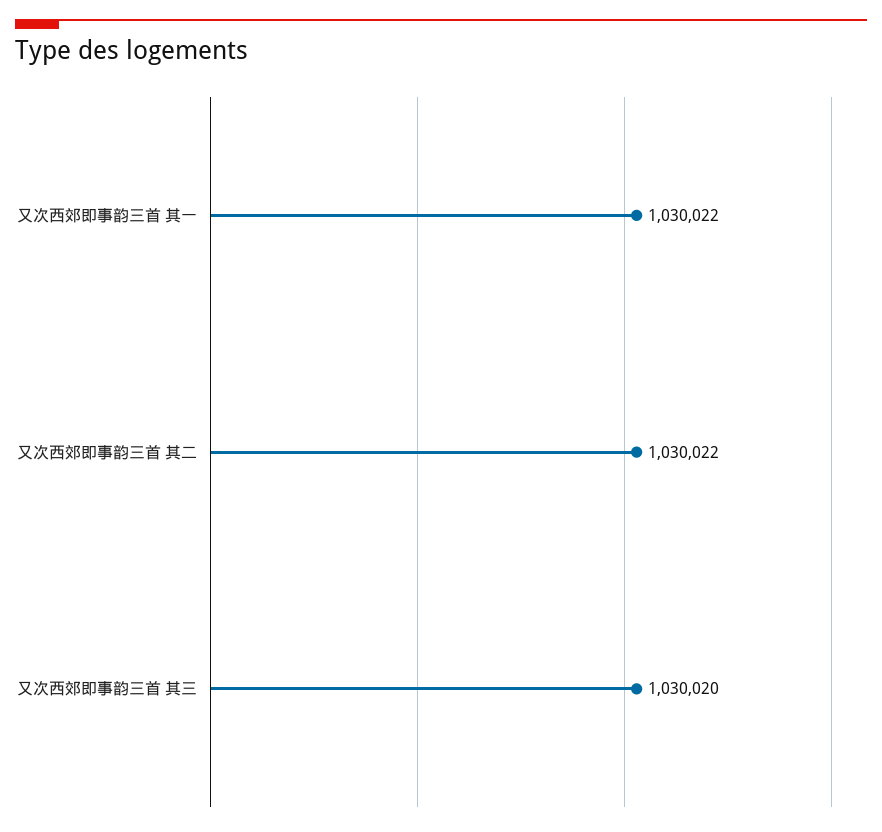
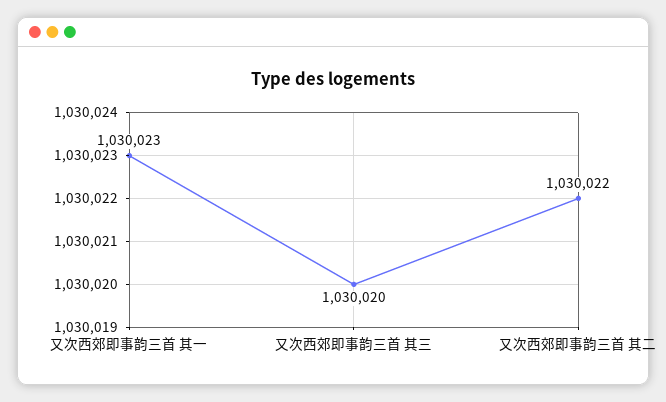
又次西郊即事韵三首 其一: 1030022 -> 1030023

